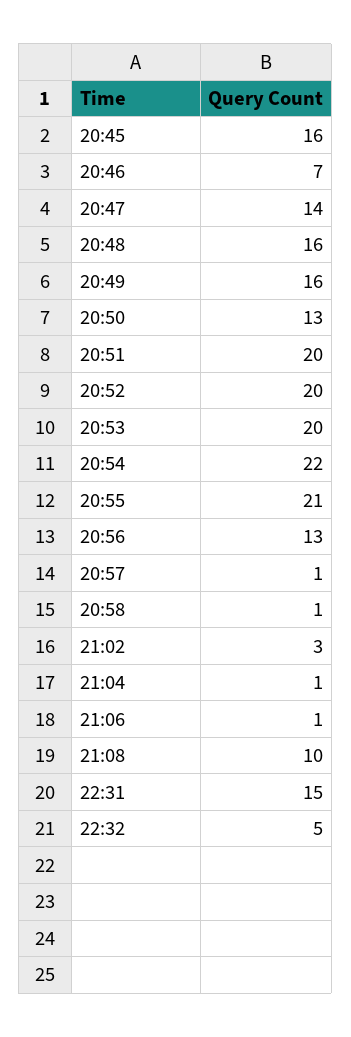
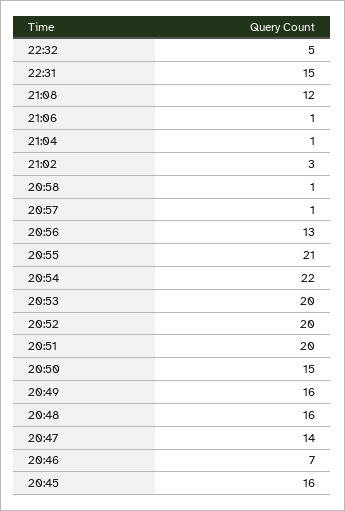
20:50: 13 -> 15
21:08: 10 -> 12

